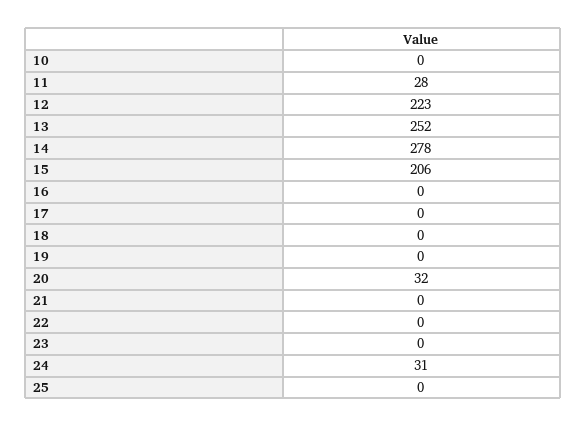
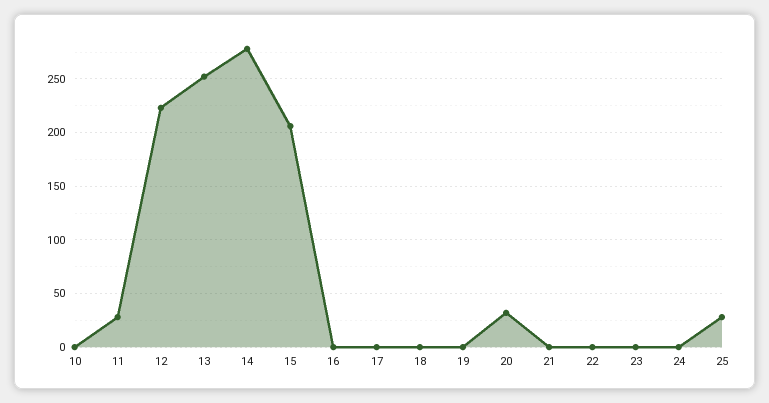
24: 31 -> 0
25: 0 -> 30

